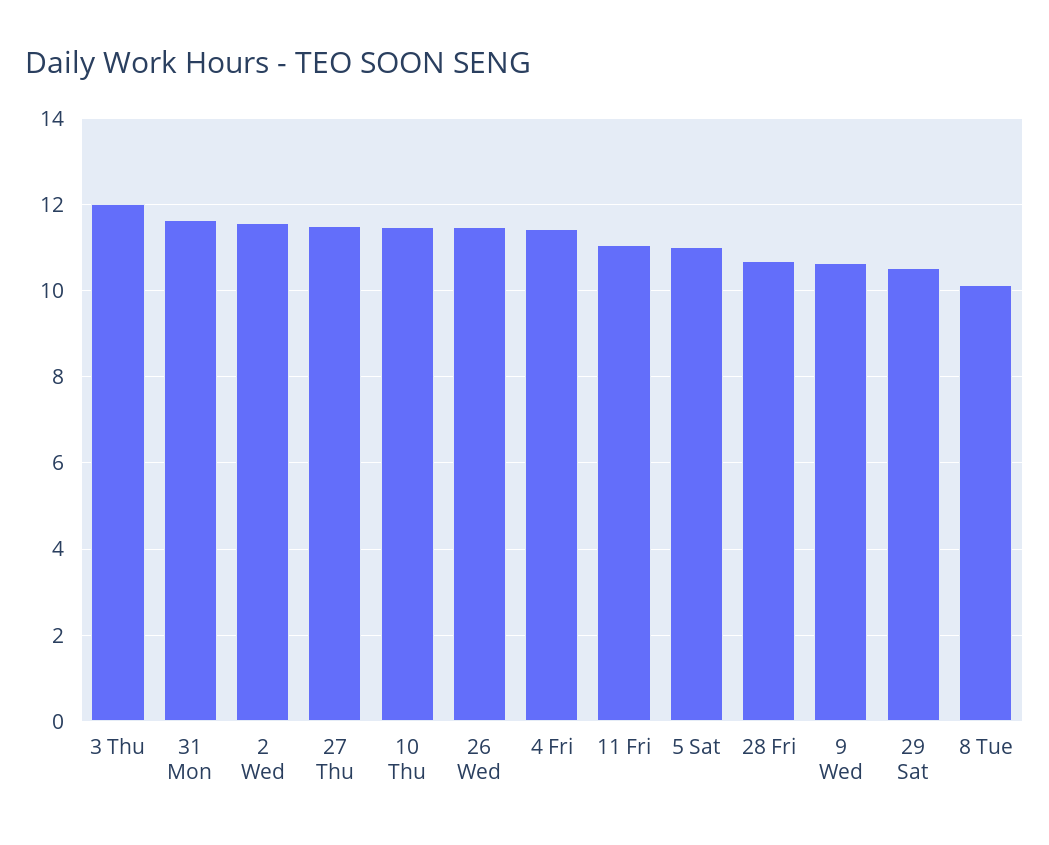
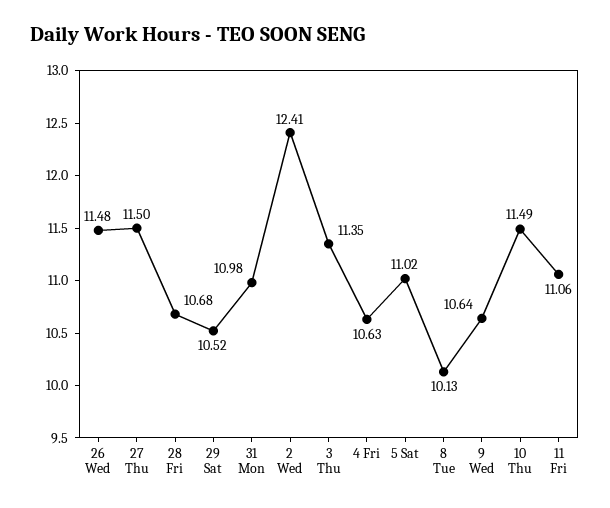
3 Thu: 12 -> 11.35
31 Mon: 11.6 -> 10.98
2 Wed: 11.6 -> 12.41
4 Fri: 11.4 -> 10.63

